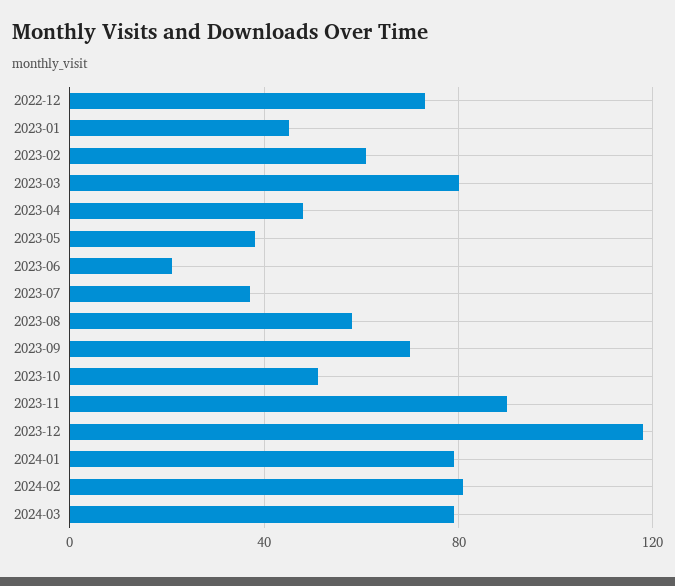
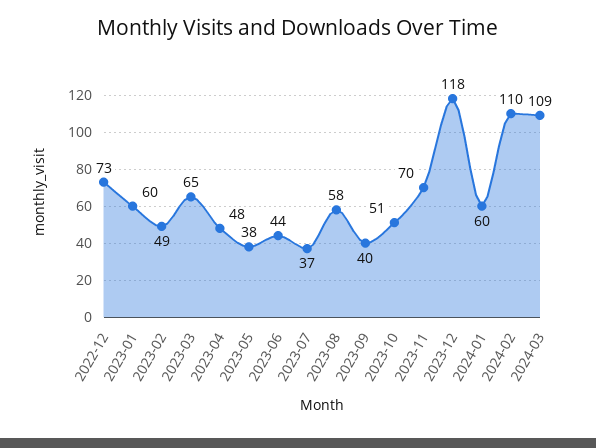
2023-01: 45 -> 60
2023-02: 60 -> 49
2023-03: 80 -> 65
2023-06: 20 -> 44
2023-09: 70 -> 40
2023-11: 90 -> 70
2024-01: 80 -> 60
2024-02: 80 -> 110
2024-03: 80 -> 109

